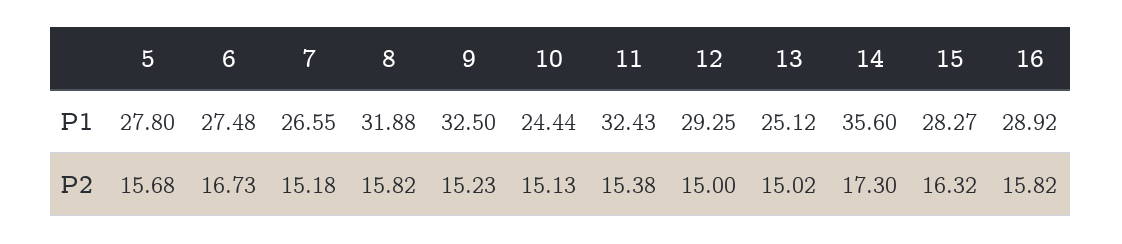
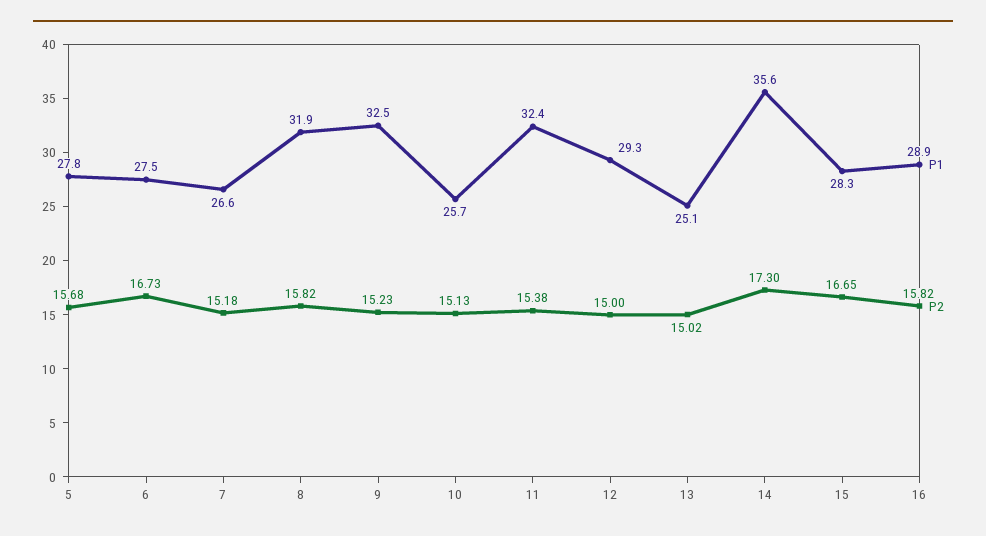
P1, 10: 24.44 -> 25.7
P2, 15: 16.32 -> 16.65

